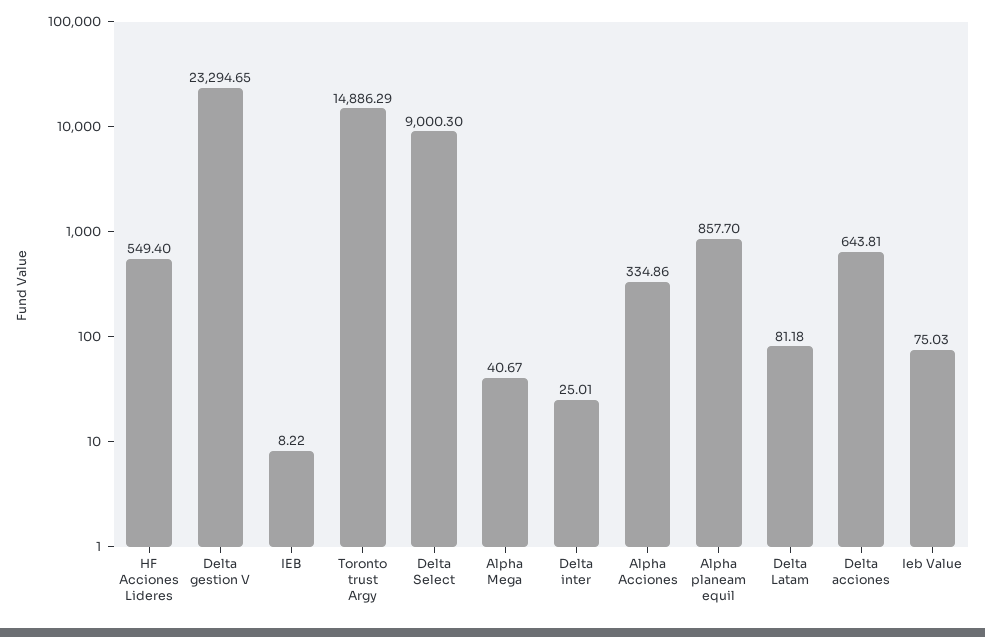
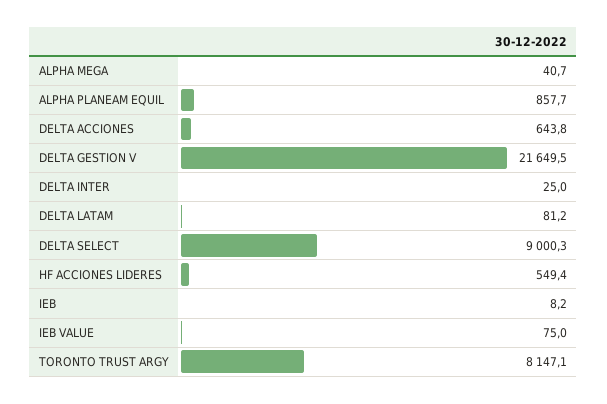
Delta gestion V: 23294.65 -> 21649.5
Toronto trust Argy: 14886.29 -> 8147.1
Alpha Acciones: 334.86 -> none

